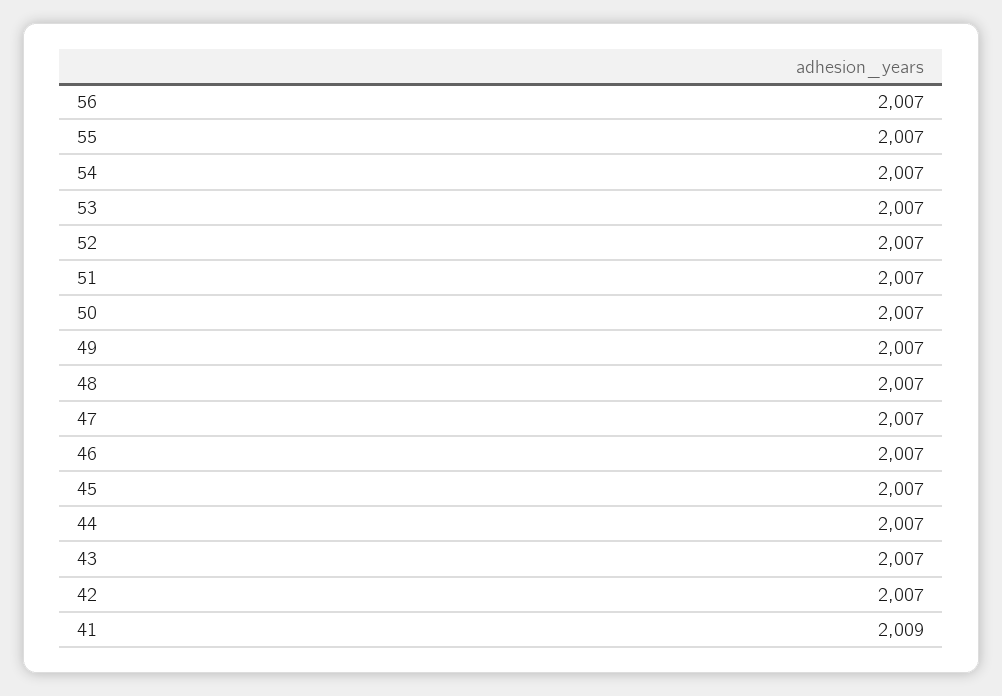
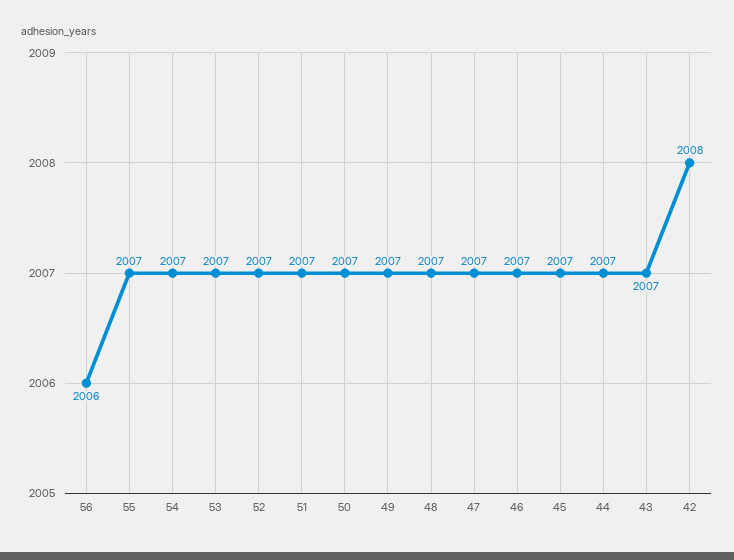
56: 2007 -> 2006
42: 2007 -> 2008
41: 2009 -> none

